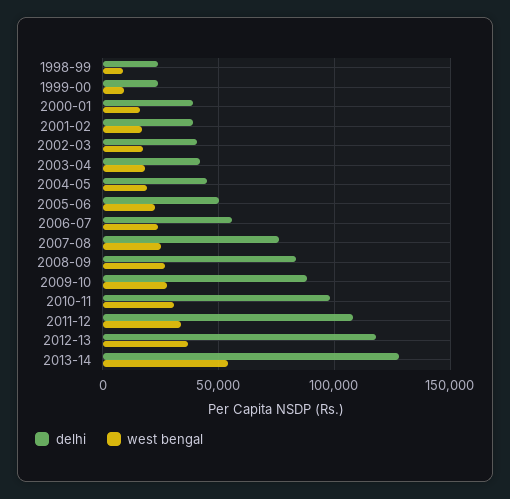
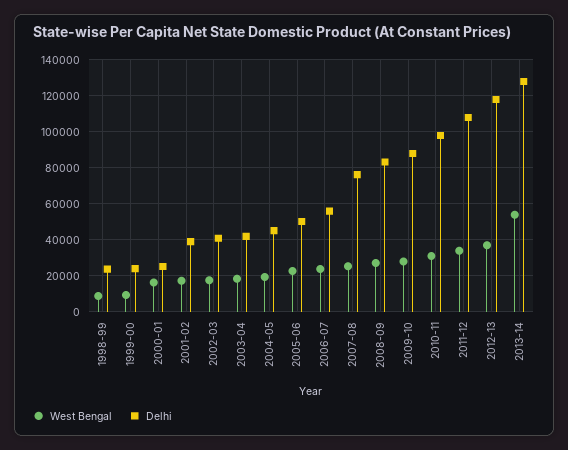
delhi, 2000-01: 40000 -> 25000

